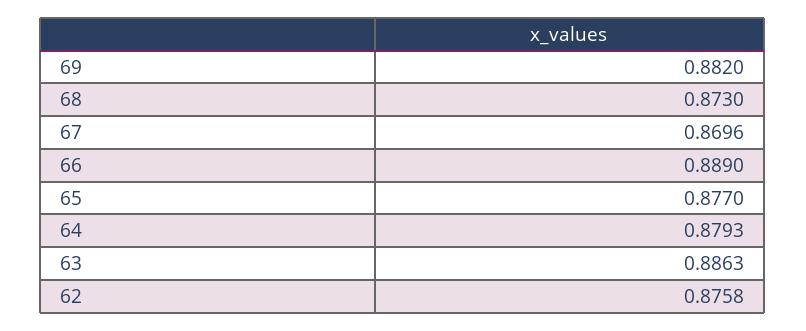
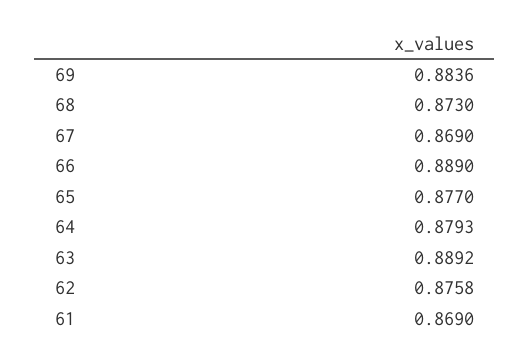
69: 0.882 -> 0.8836
67: 0.8696 -> 0.869
63: 0.8863 -> 0.8892
61: none -> 0.869

